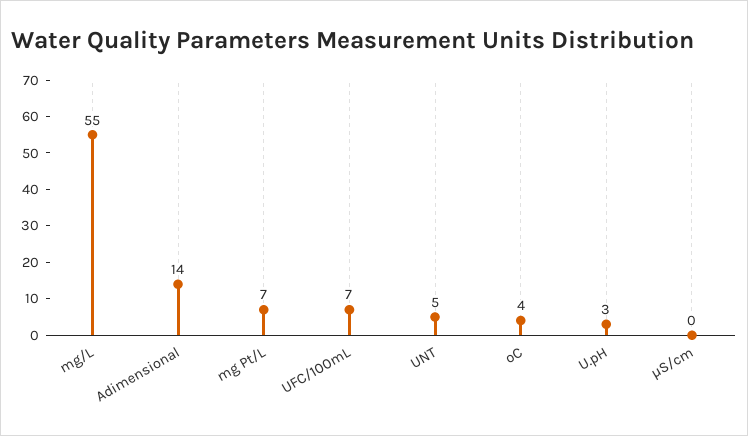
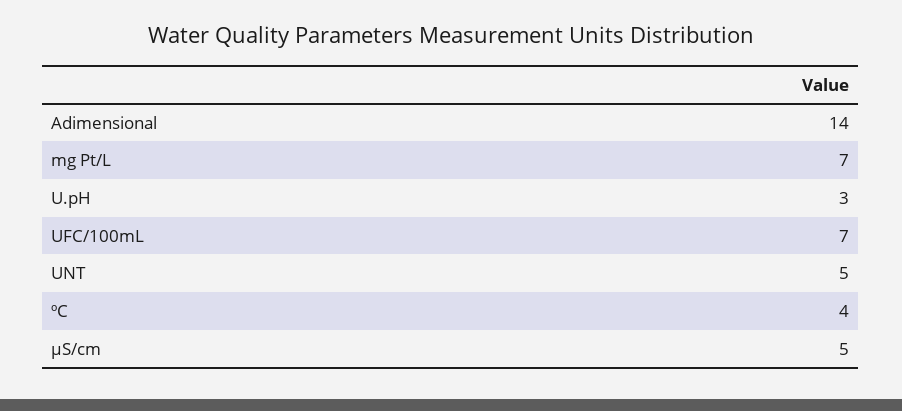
mg/L: 55 -> none
µS/cm: 0 -> 5

